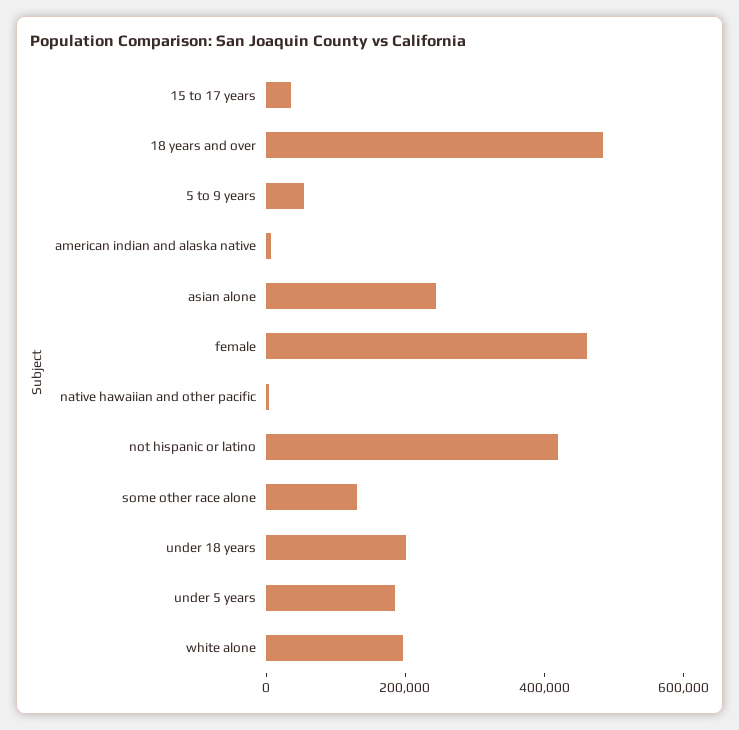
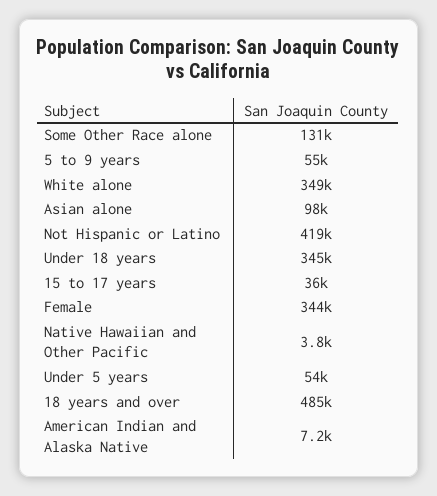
asian alone: 250000 -> 98000
female: 450000 -> 344000
under 18 years: 200000 -> 345000
under 5 years: 200000 -> 54000
white alone: 200000 -> 349000

